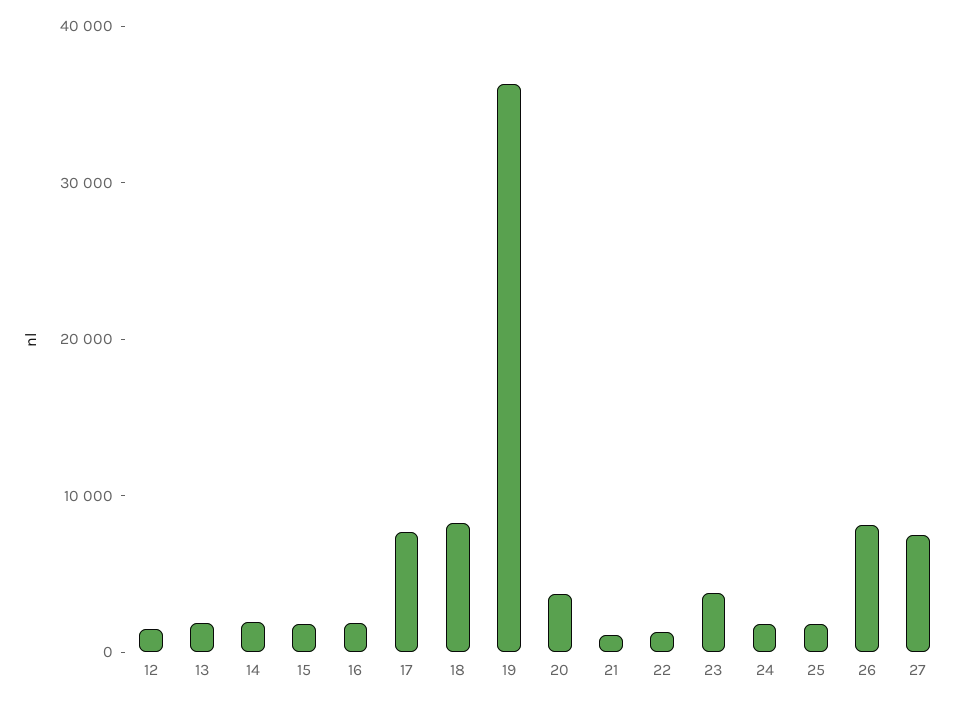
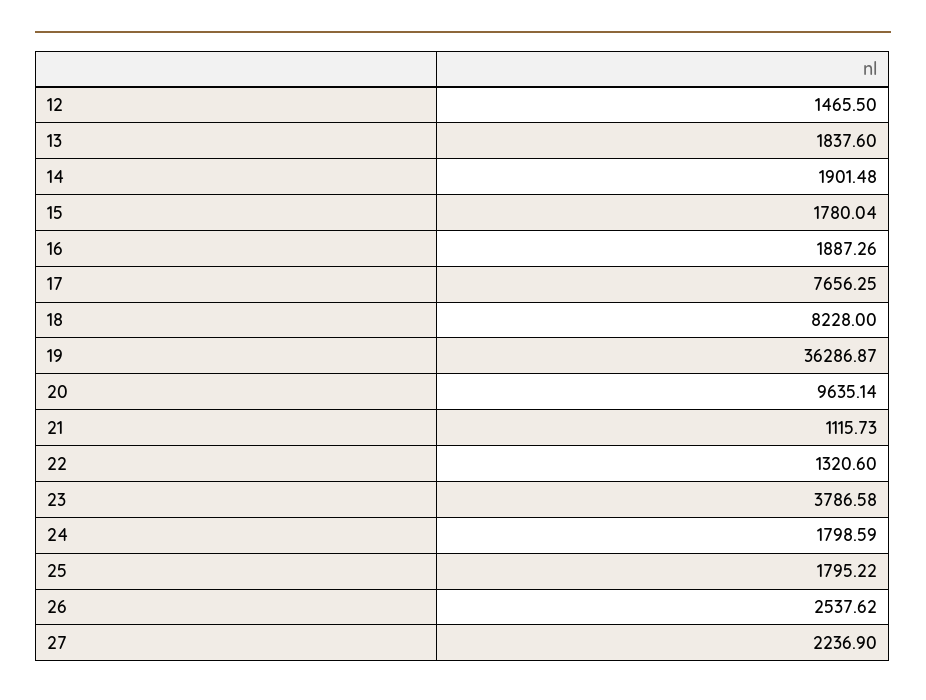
20: 4000 -> 9635.14
26: 8000 -> 2537.62
27: 8000 -> 2236.9

